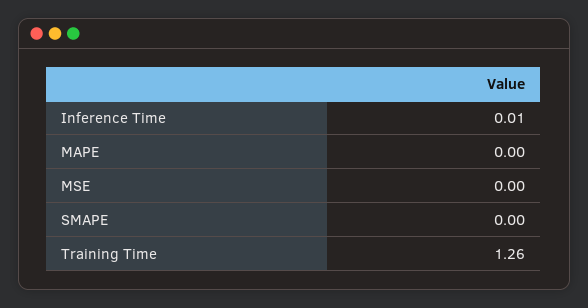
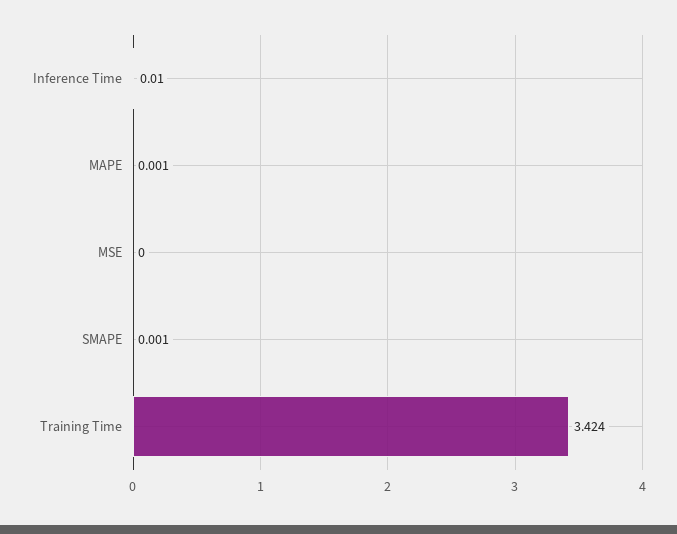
Training Time: 1.26 -> 3.424

